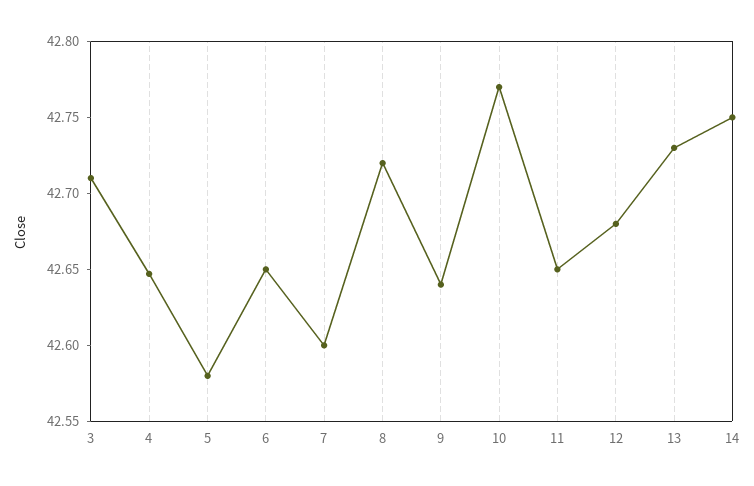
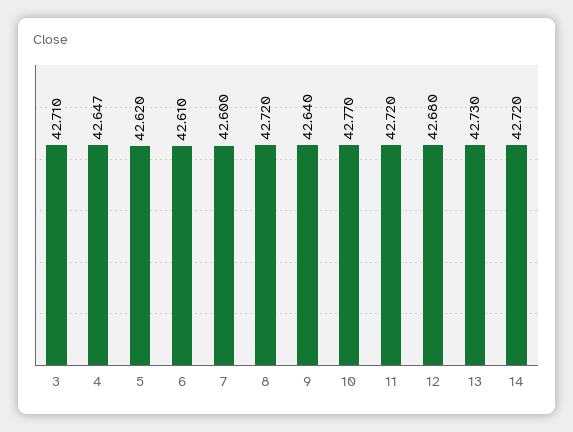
5: 42.58 -> 42.62
6: 42.65 -> 42.61
11: 42.65 -> 42.72
14: 42.75 -> 42.72

